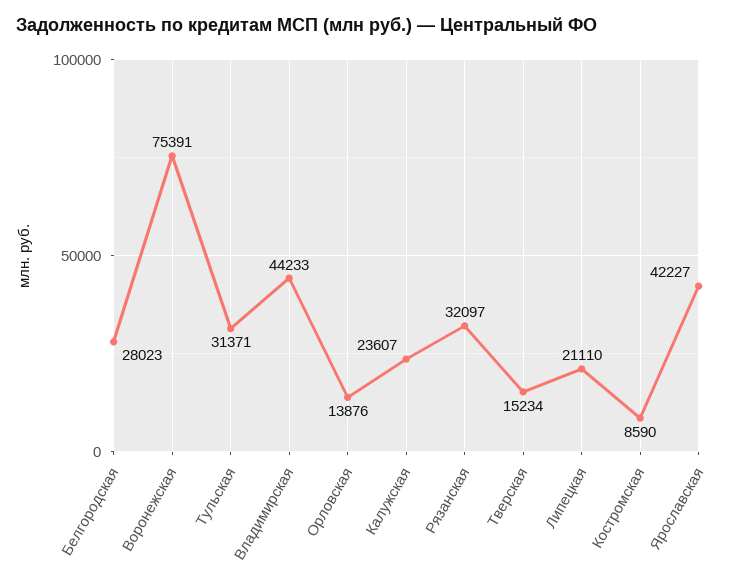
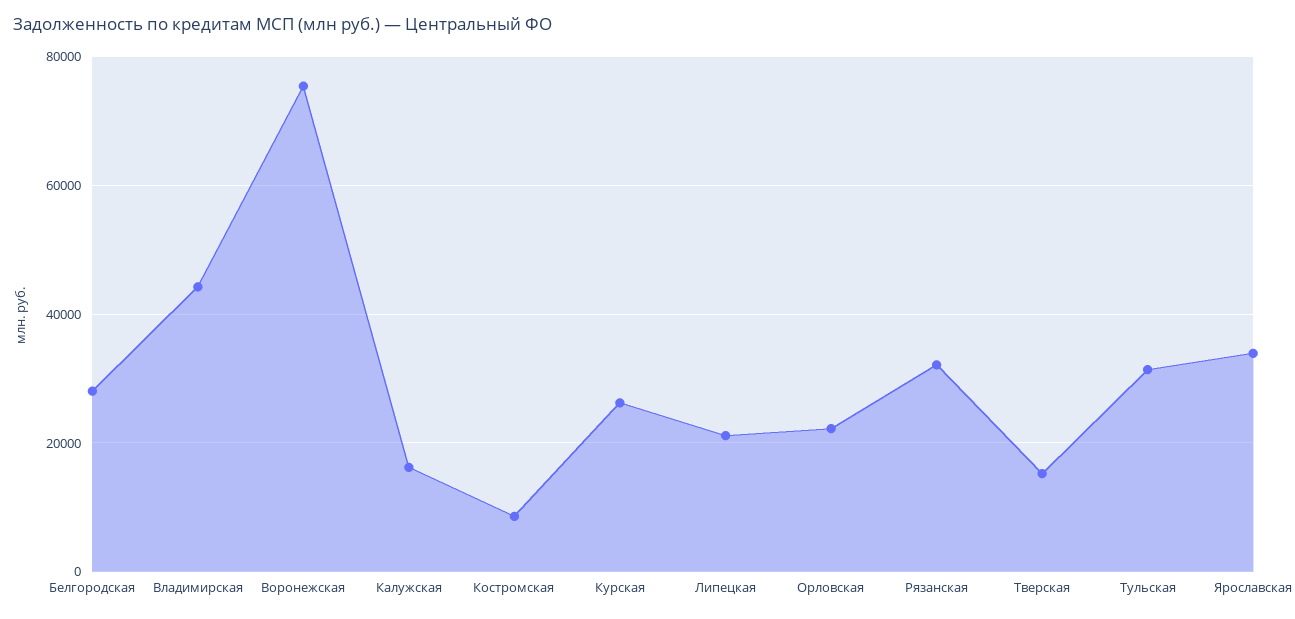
Орловская: 13876 -> 22000
Калужская: 23607 -> 16000
Ярославская: 42227 -> 34000
Курская: none -> 26000

